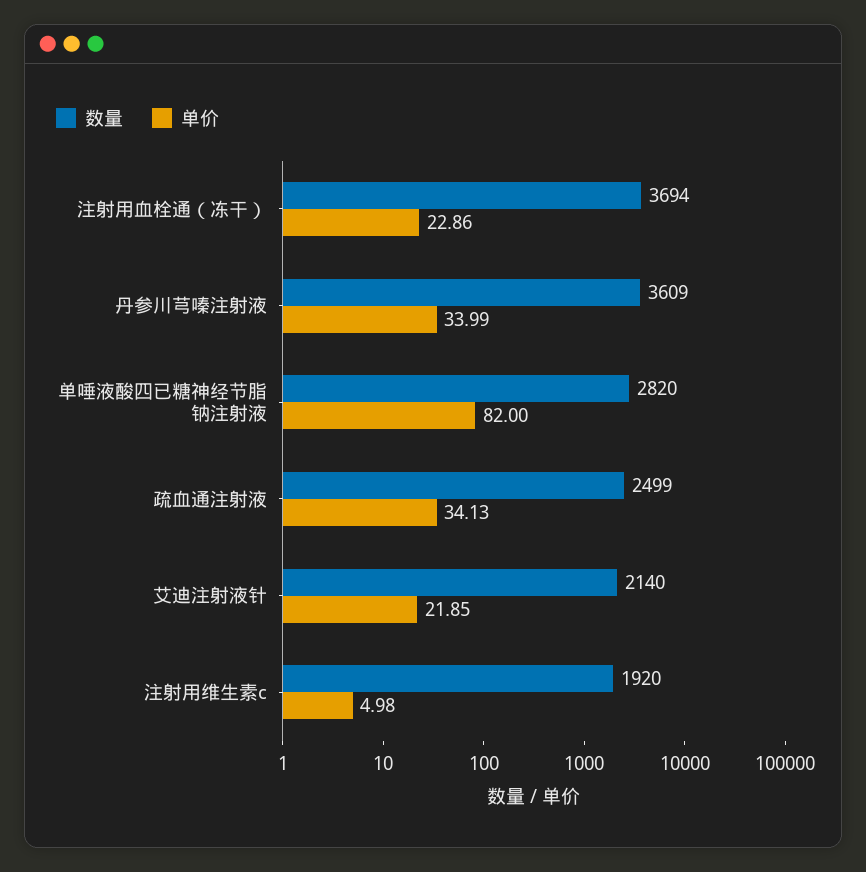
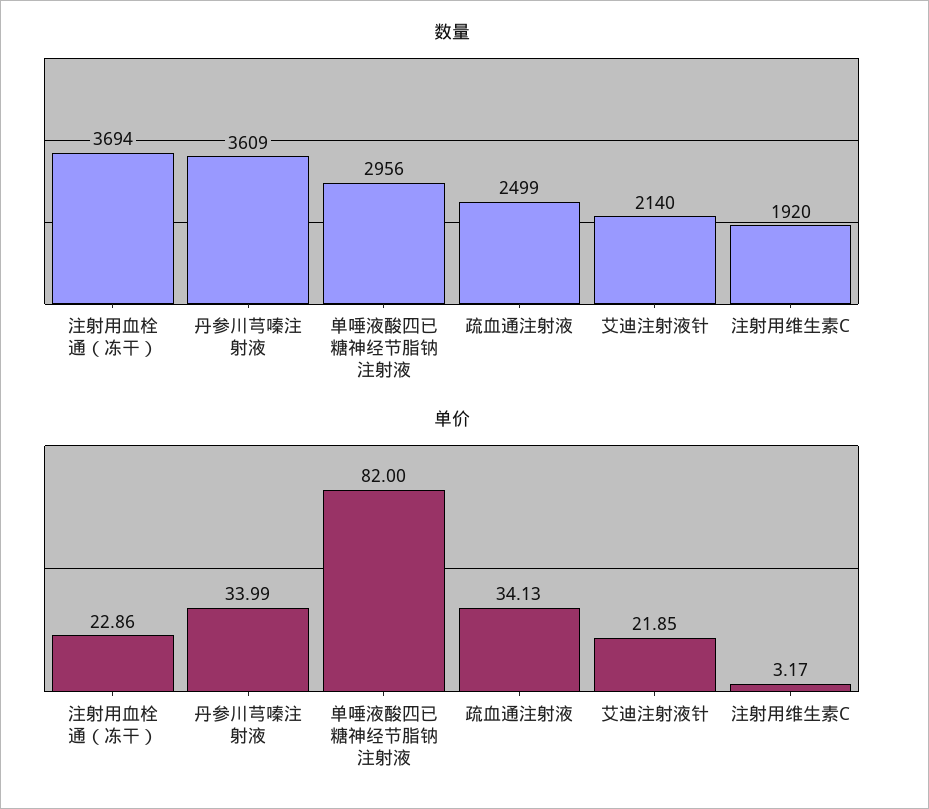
数量, 单唾液酸四已糖神经节脂钠注射液: 2820 -> 2956
单价, 注射用维生素c: 4.98 -> 3.17

